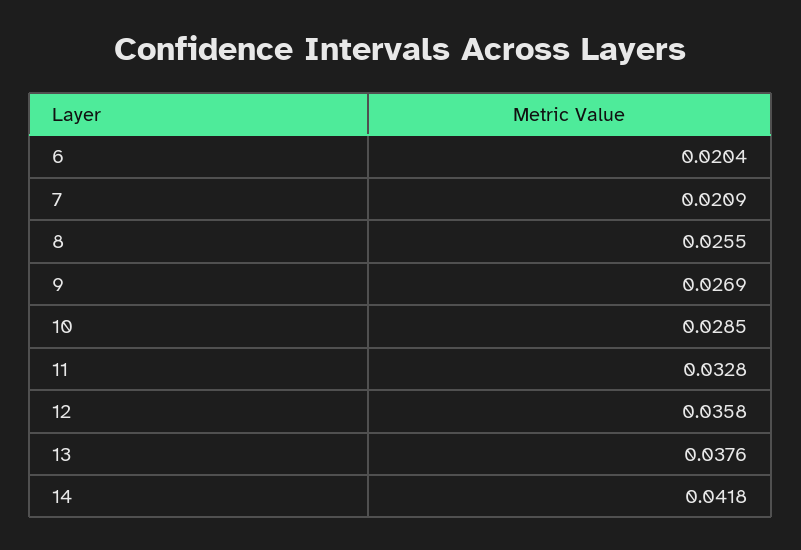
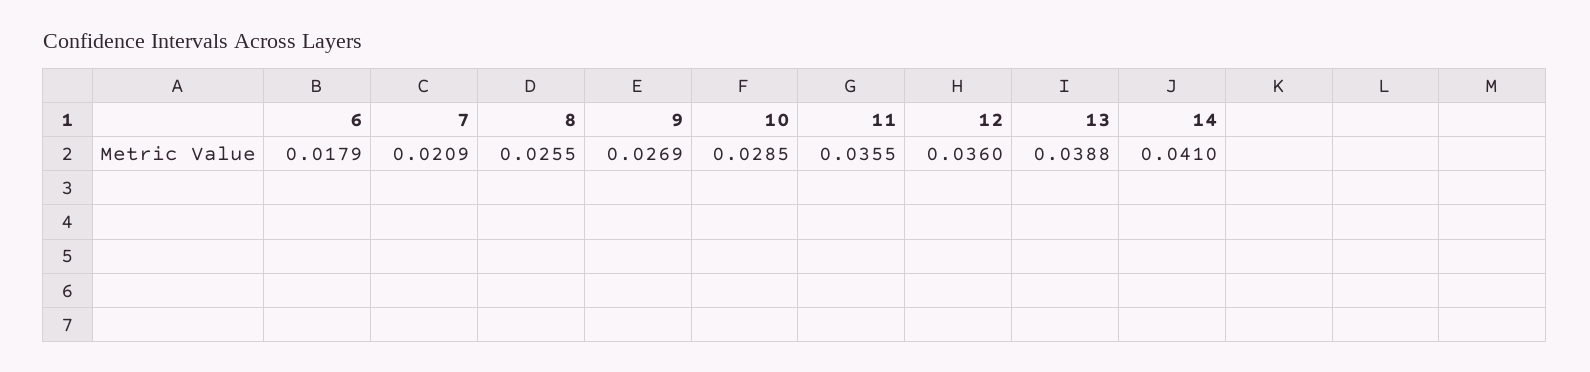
6: 0.0204 -> 0.0179
11: 0.0328 -> 0.0355
12: 0.0358 -> 0.036
13: 0.0376 -> 0.0388
14: 0.0418 -> 0.041

